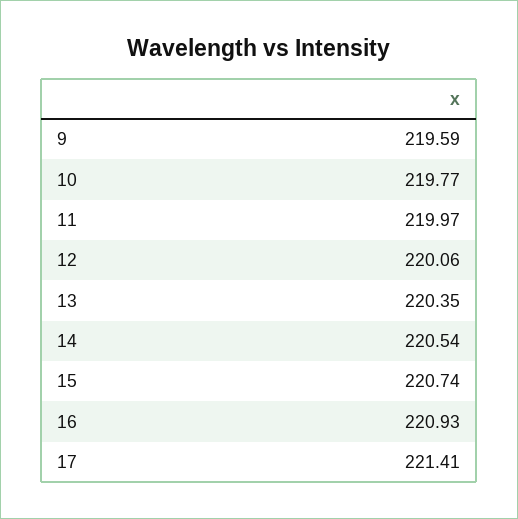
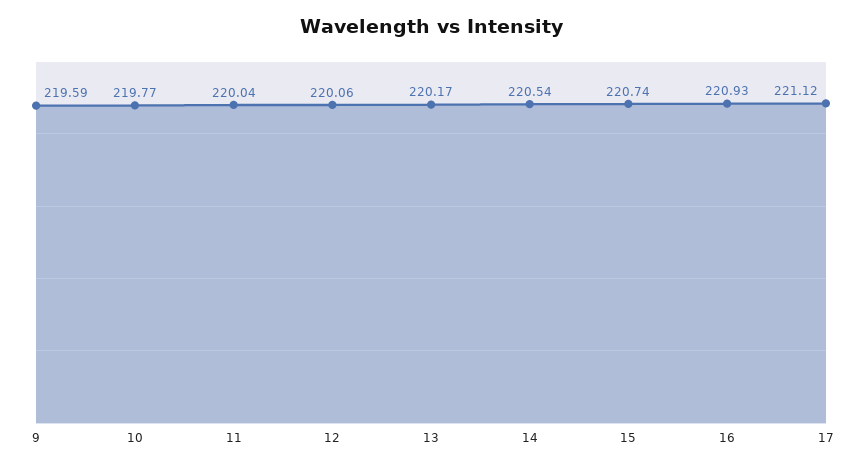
11: 219.97 -> 220.04
13: 220.35 -> 220.17
17: 221.41 -> 221.12

